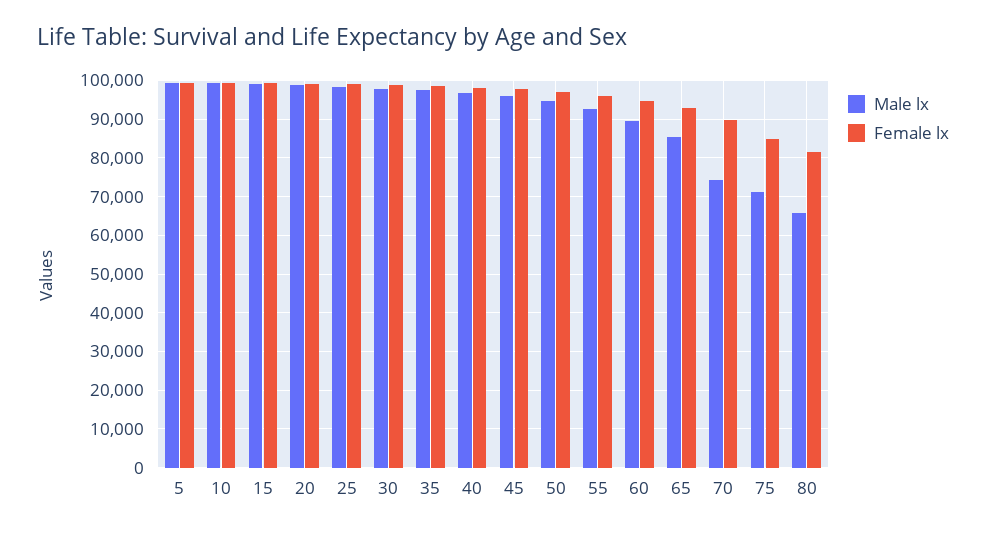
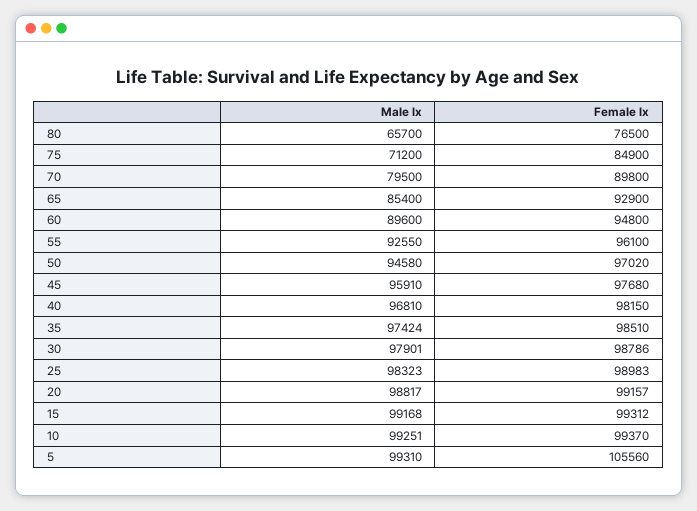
Female lx, 5: 100000 -> 105560
Male lx, 70: 74000 -> 79500
Female lx, 80: 82000 -> 76500

